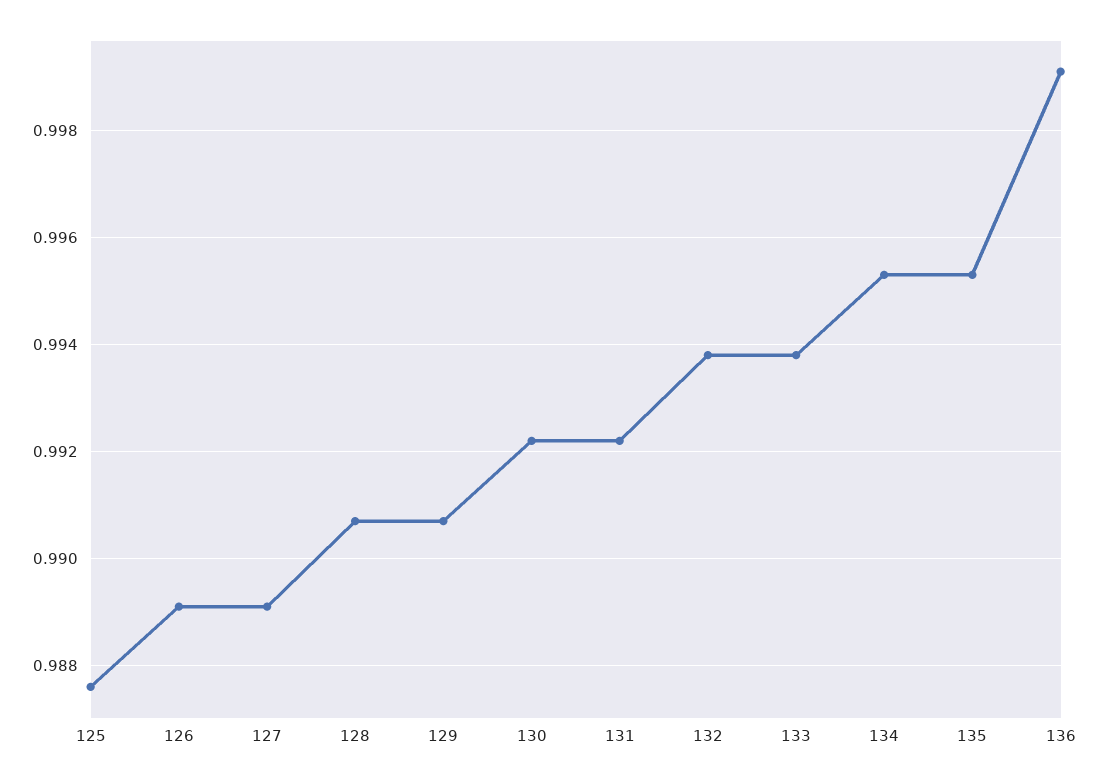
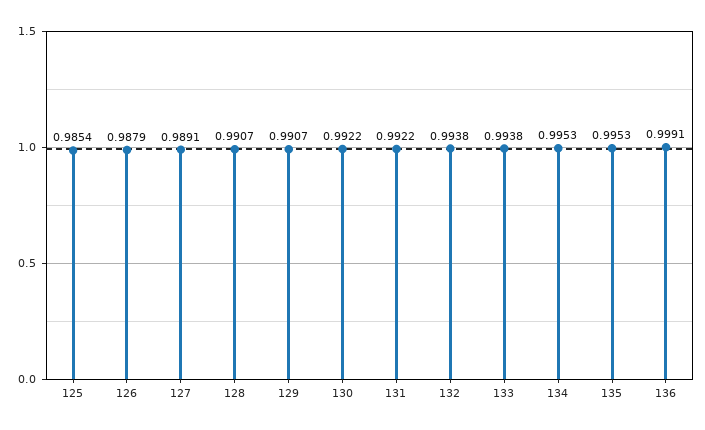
125: 0.9875 -> 0.9854
126: 0.989 -> 0.9879

